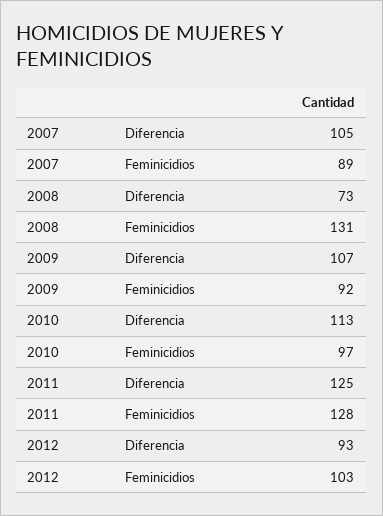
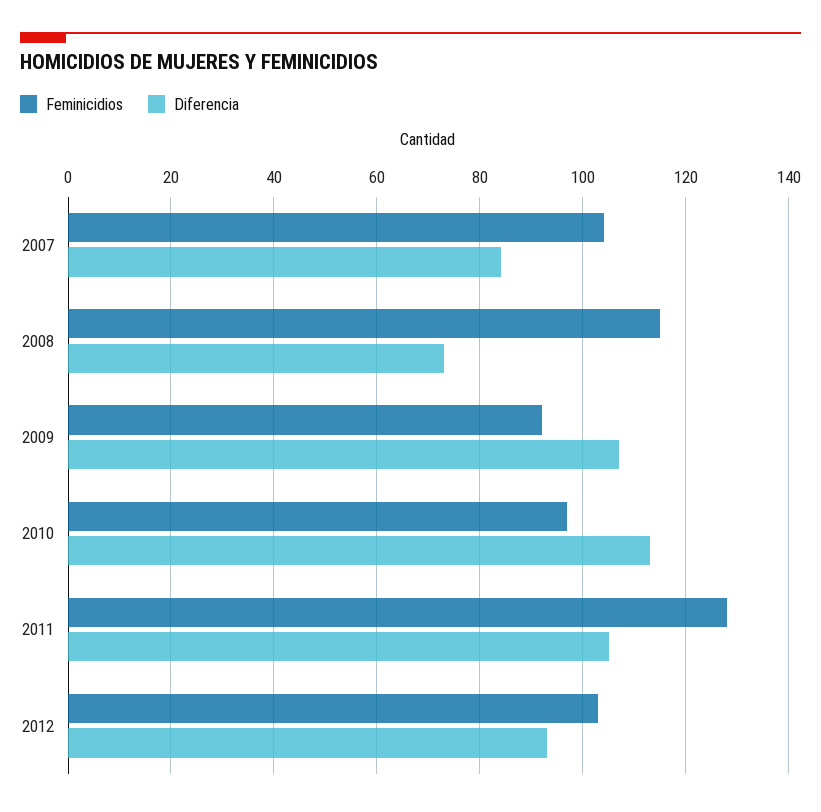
Diferencia, 2007: 105 -> 85
Feminicidios, 2007: 89 -> 105
Feminicidios, 2008: 131 -> 115
Diferencia, 2011: 125 -> 105

